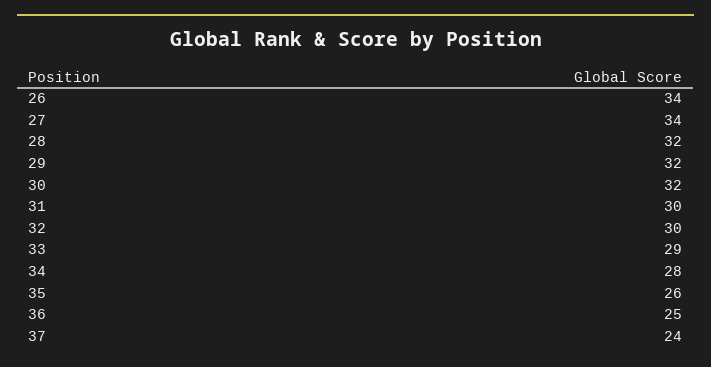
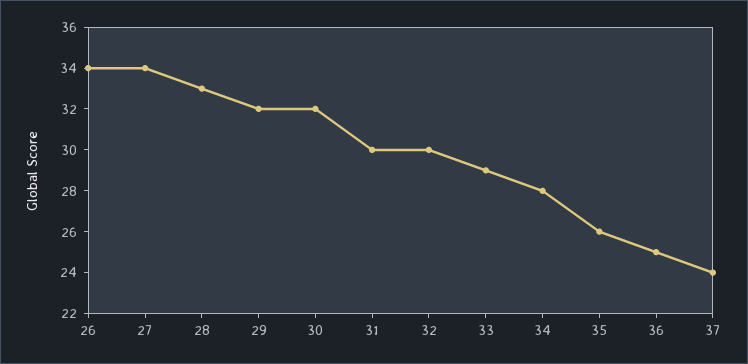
28: 32 -> 33

